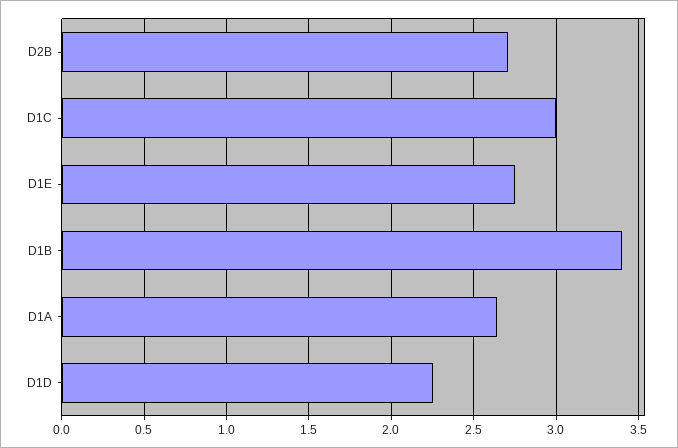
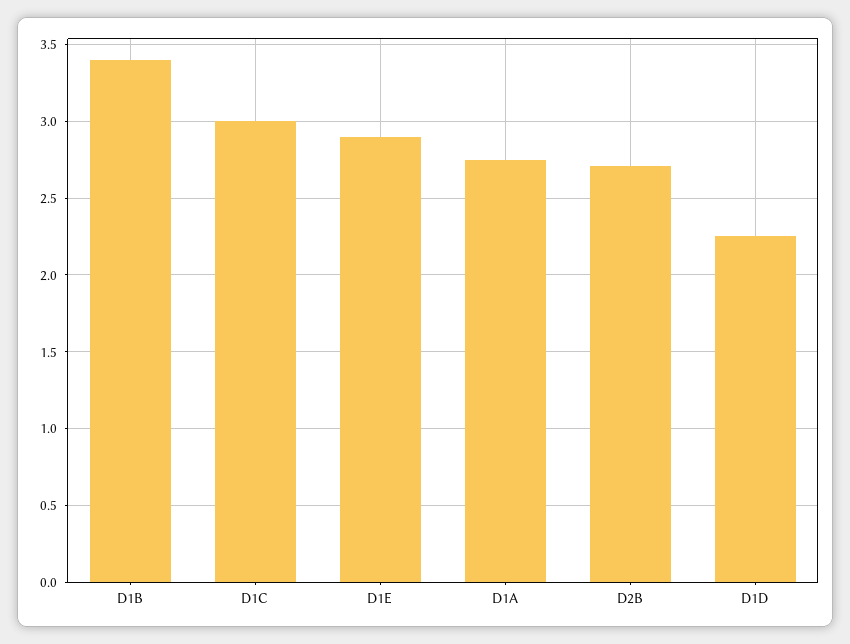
D1E: 2.75 -> 2.9
D1A: 2.65 -> 2.75

